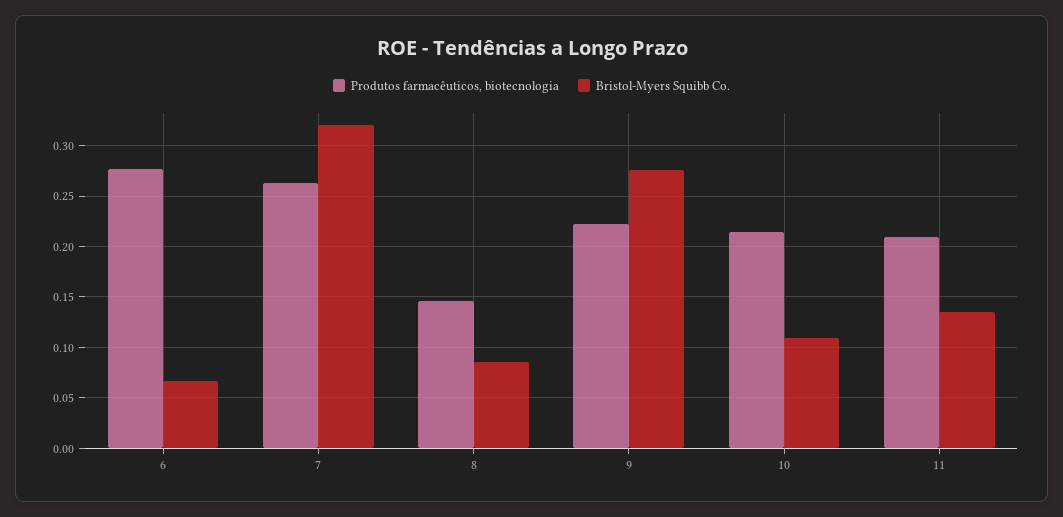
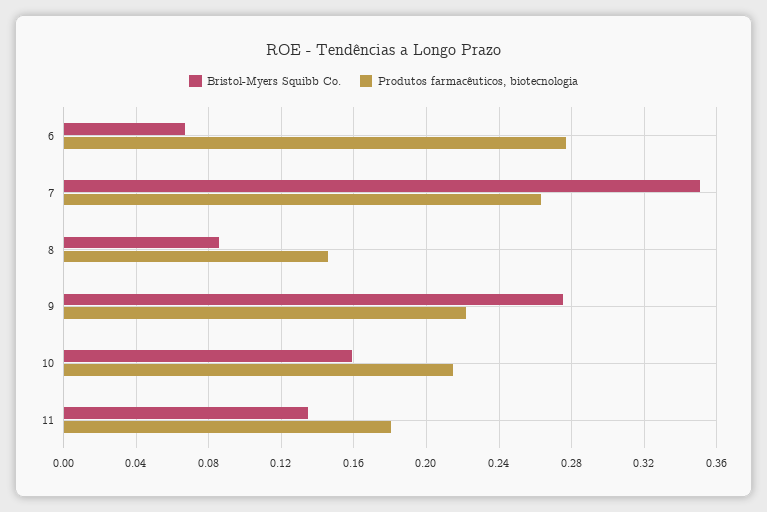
Bristol-Myers Squibb Co., 7: 0.32 -> 0.35
Bristol-Myers Squibb Co., 10: 0.11 -> 0.16
Produtos farmacêuticos, biotecnologia, 11: 0.21 -> 0.18

